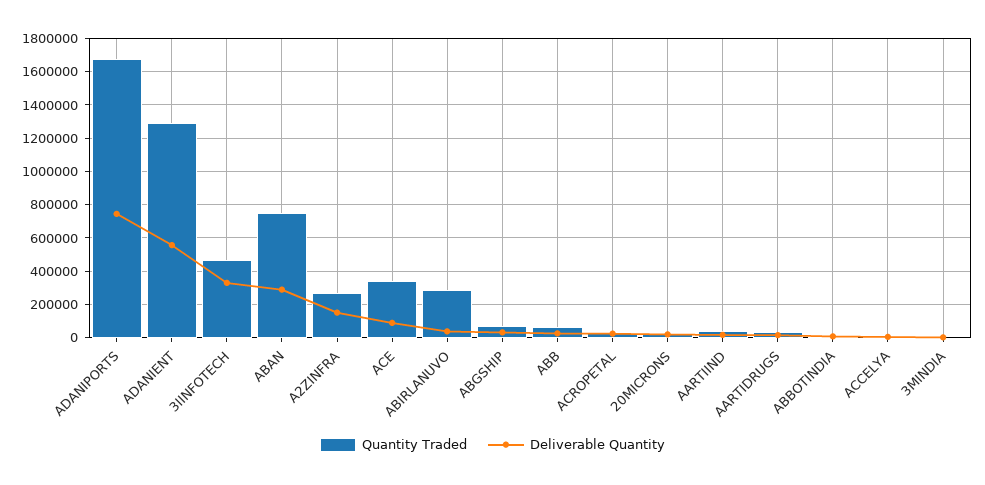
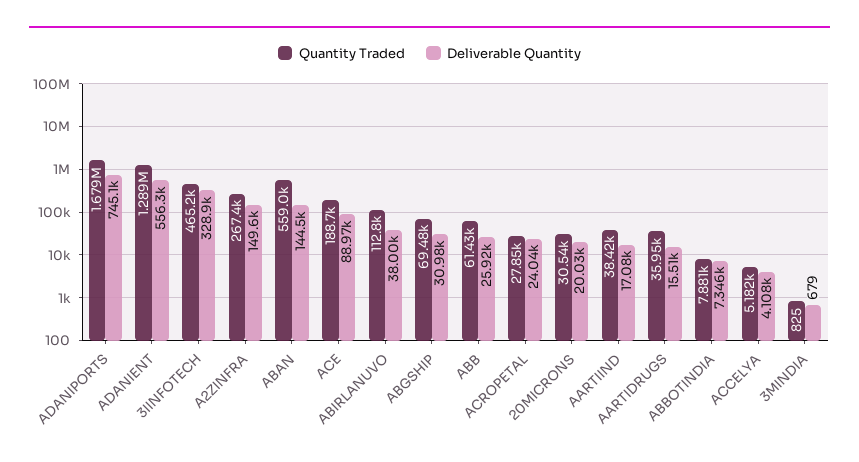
Quantity Traded, ABAN: 750000 -> 559000
Deliverable Quantity, ABAN: 300000 -> 144500
Quantity Traded, ACE: 350000 -> 188700
Quantity Traded, ABIRLANUVO: 300000 -> 112800

